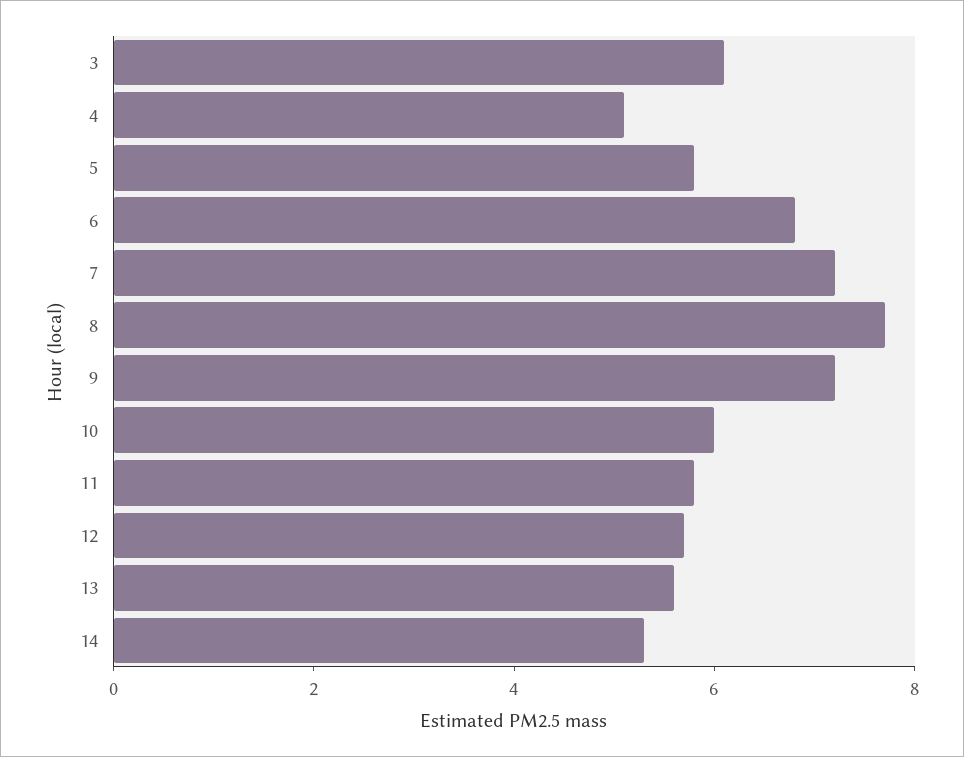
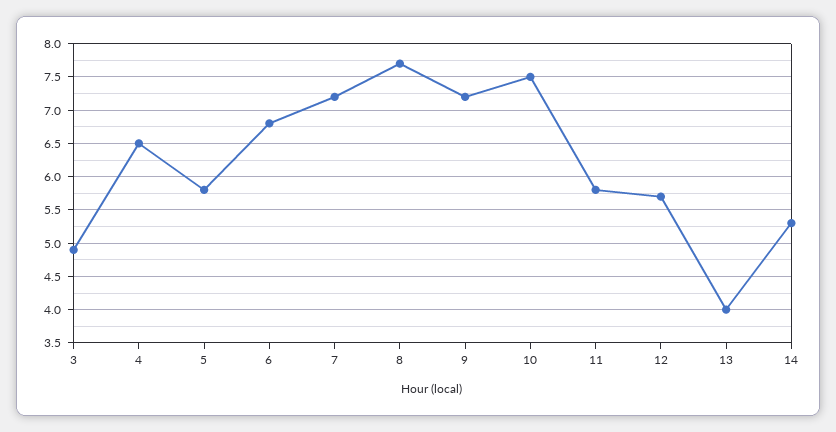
3: 6 -> 4.9
4: 5 -> 6.5
10: 6 -> 7.5
13: 5.5 -> 4

